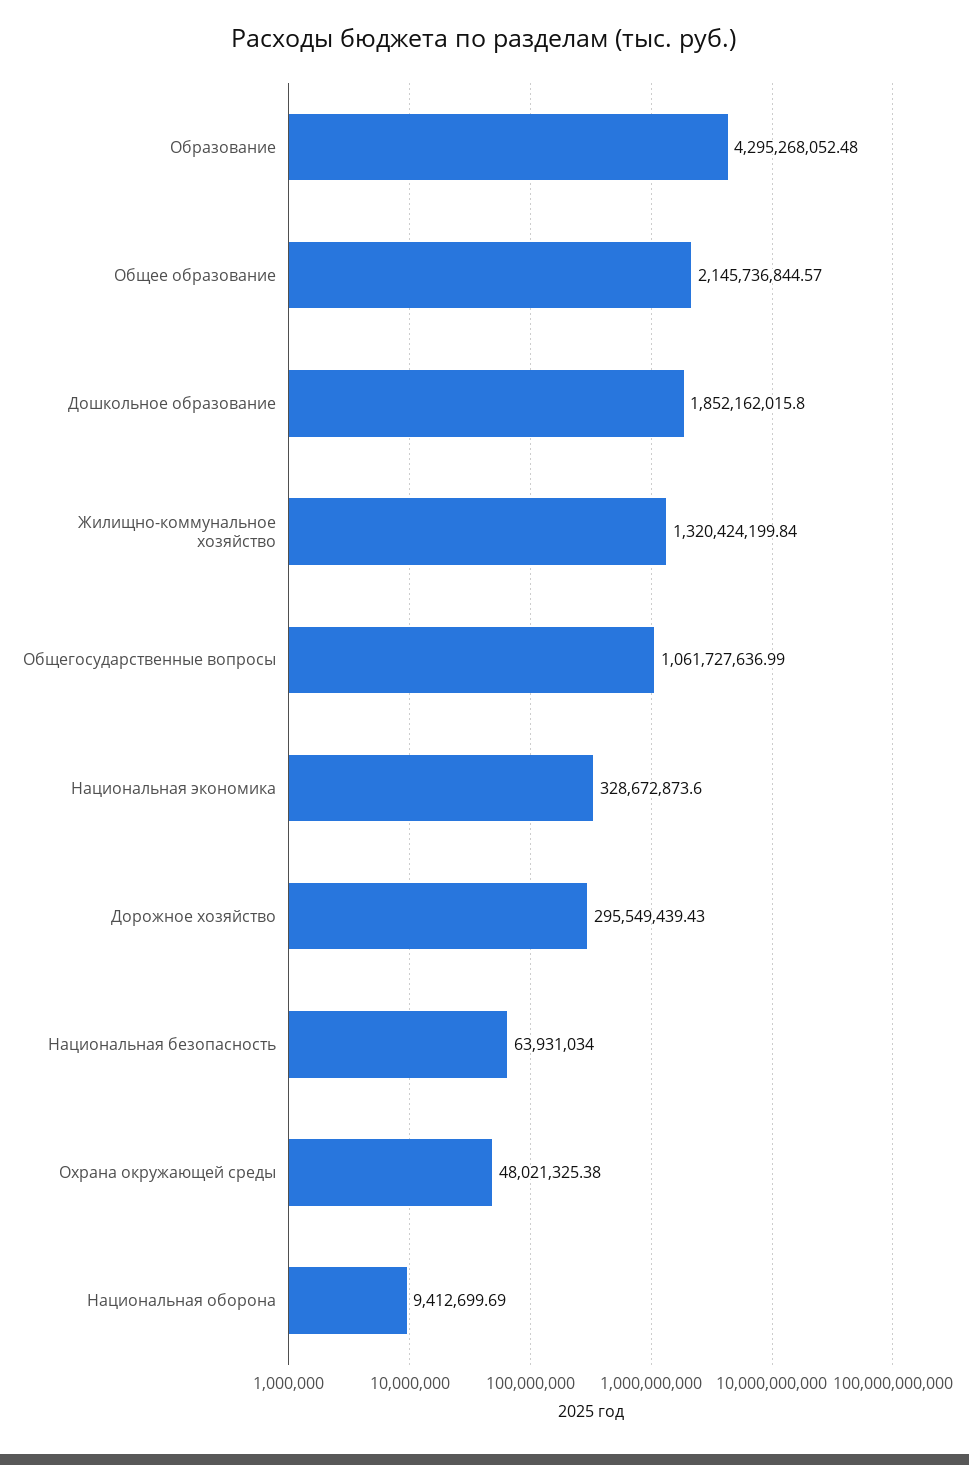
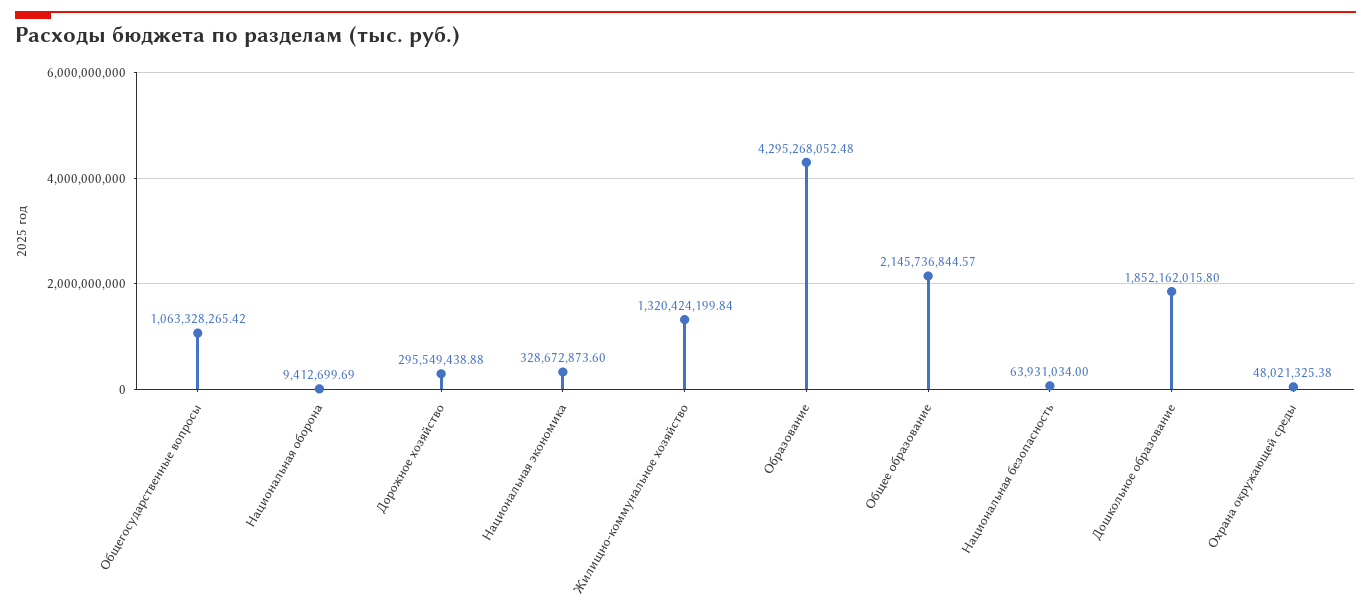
Общегосударственные вопросы: 1061727636.99 -> 1063328265.42
Дорожное хозяйство: 295549439.43 -> 295549438.88

